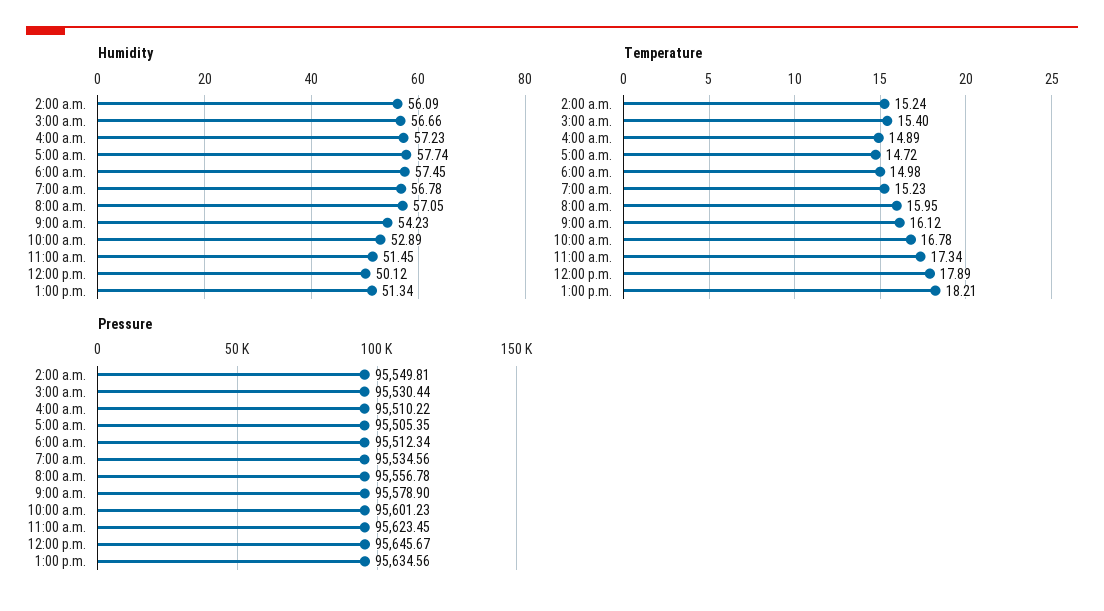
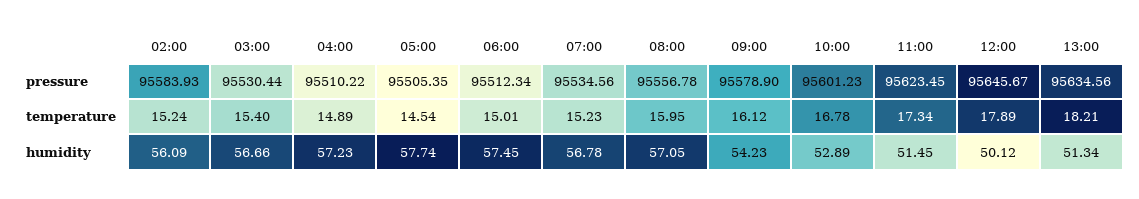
Temperature, 5:00 a.m.: 14.72 -> 14.54
Temperature, 6:00 a.m.: 14.98 -> 15.01
Pressure, 2:00 a.m.: 95549.81 -> 95583.93

